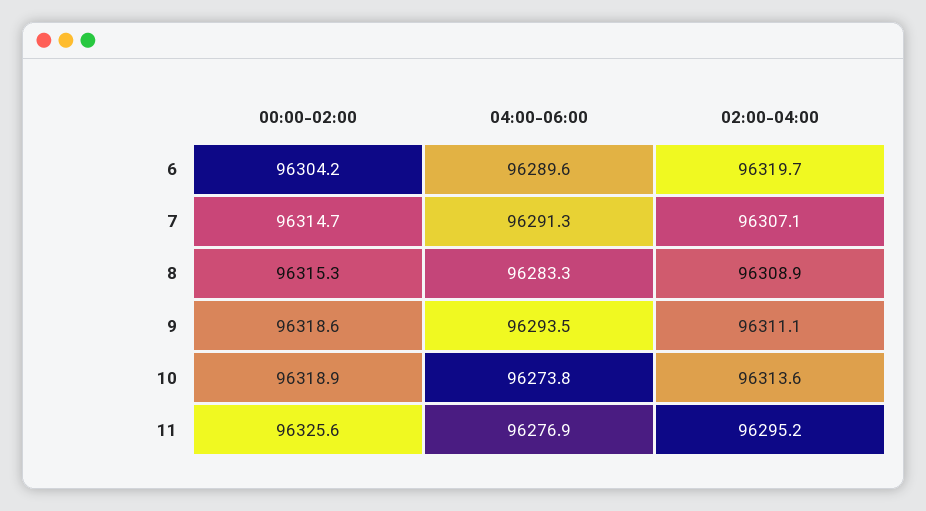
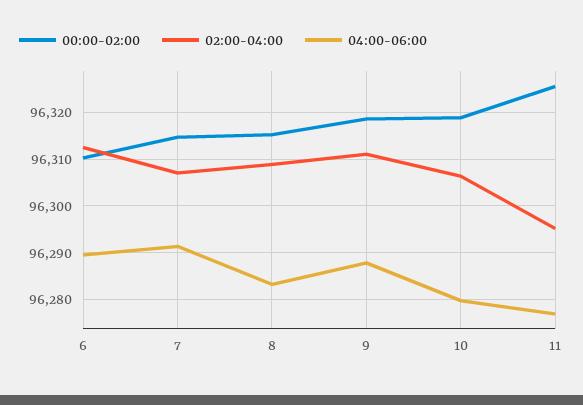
00:00-02:00, 6: 96304.2 -> 96310
02:00-04:00, 6: 96319.7 -> 96312
04:00-06:00, 9: 96293.5 -> 96288
04:00-06:00, 10: 96273.8 -> 96280
02:00-04:00, 10: 96313.6 -> 96306

